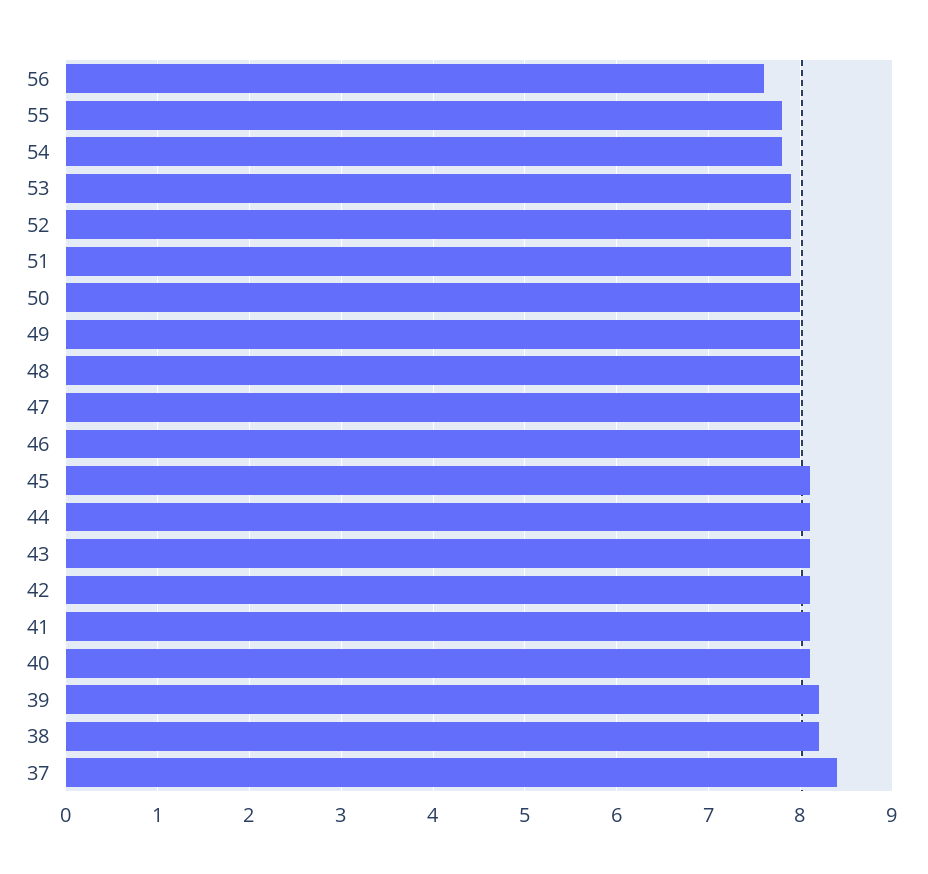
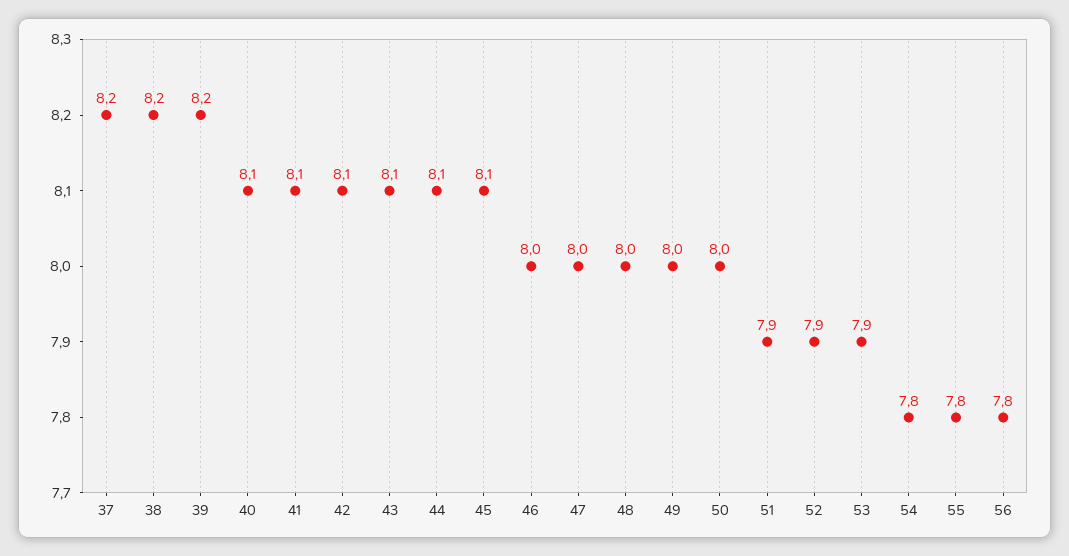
56: 7.6 -> 7.8
37: 8.4 -> 8.2

